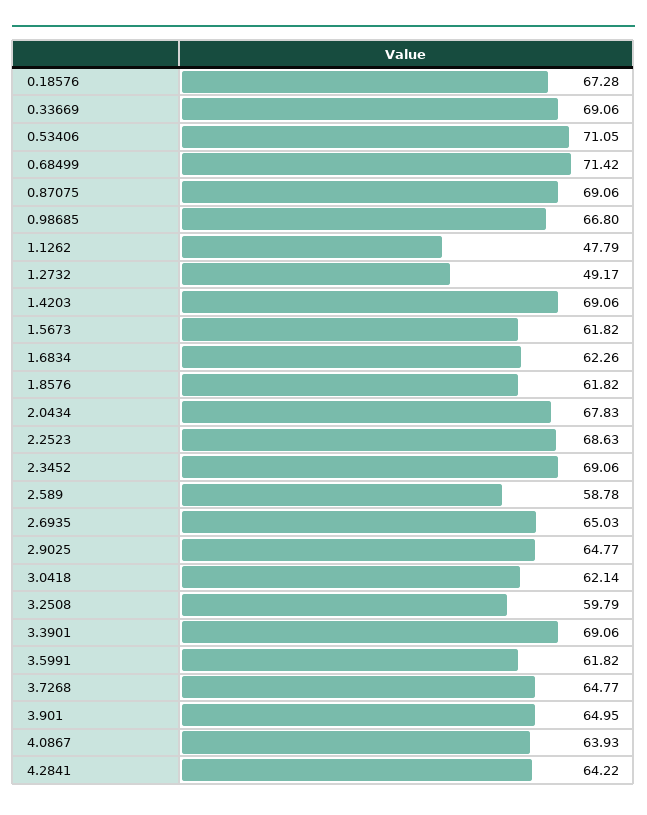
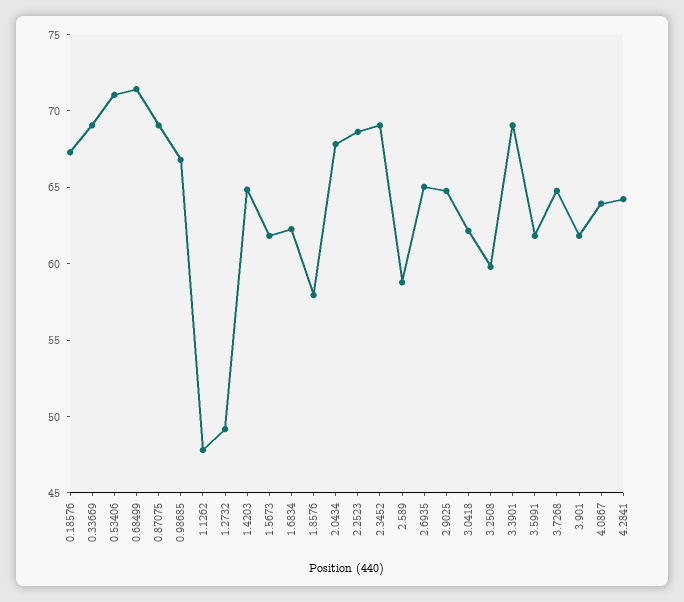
1.4203: 69.06 -> 65
1.8576: 61.82 -> 58
3.901: 64.95 -> 62

